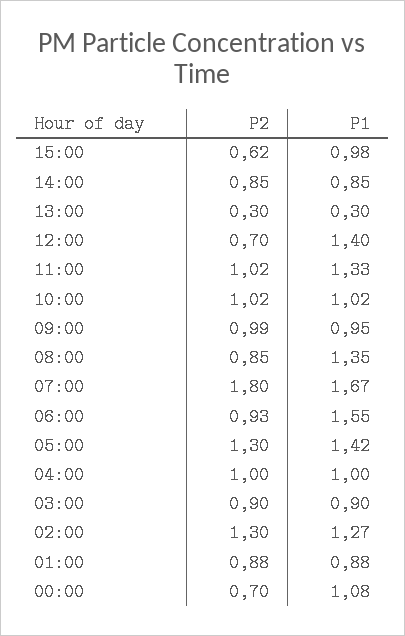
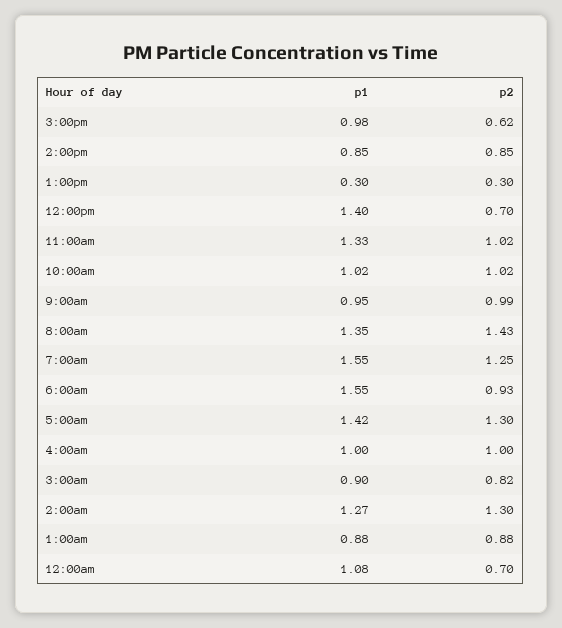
P2, 08:00: 0.85 -> 1.43
P2, 07:00: 1.8 -> 1.25
P1, 07:00: 1.67 -> 1.55
P2, 03:00: 0.9 -> 0.82

